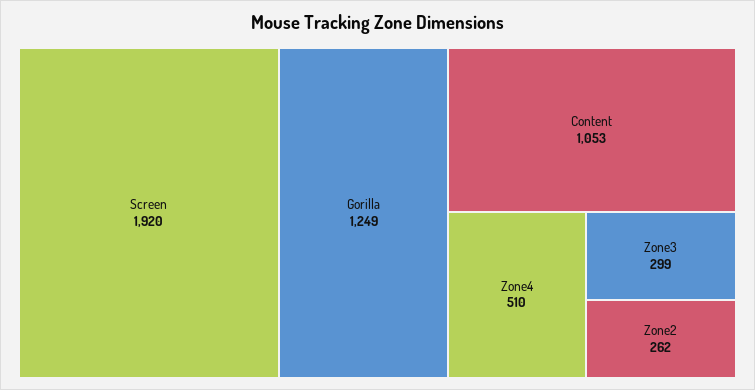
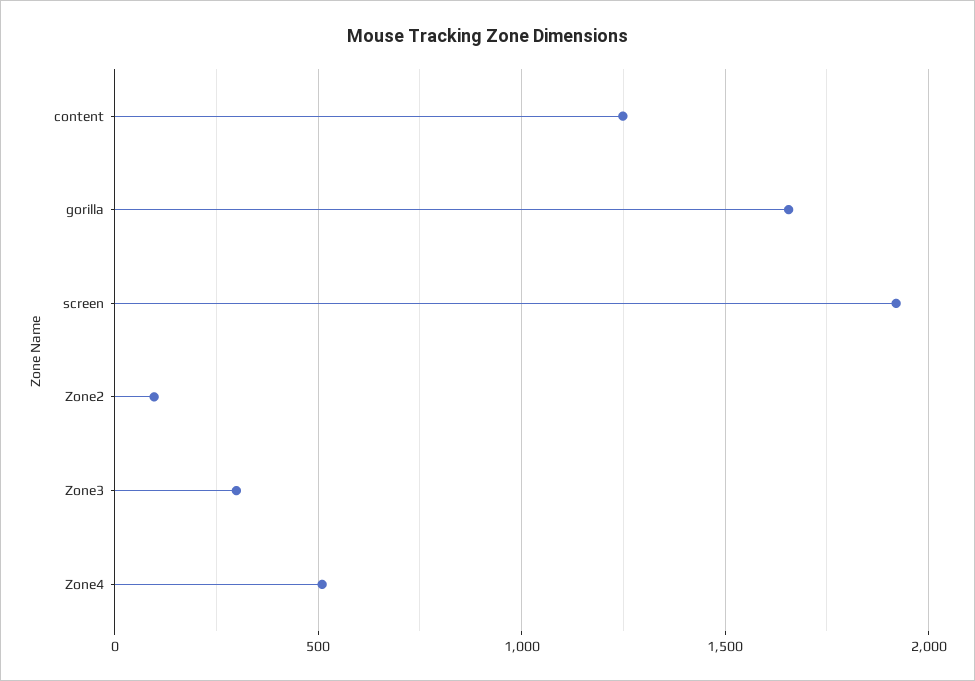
Gorilla: 1249 -> 1650
Content: 1053 -> 1250
Zone2: 262 -> 100

